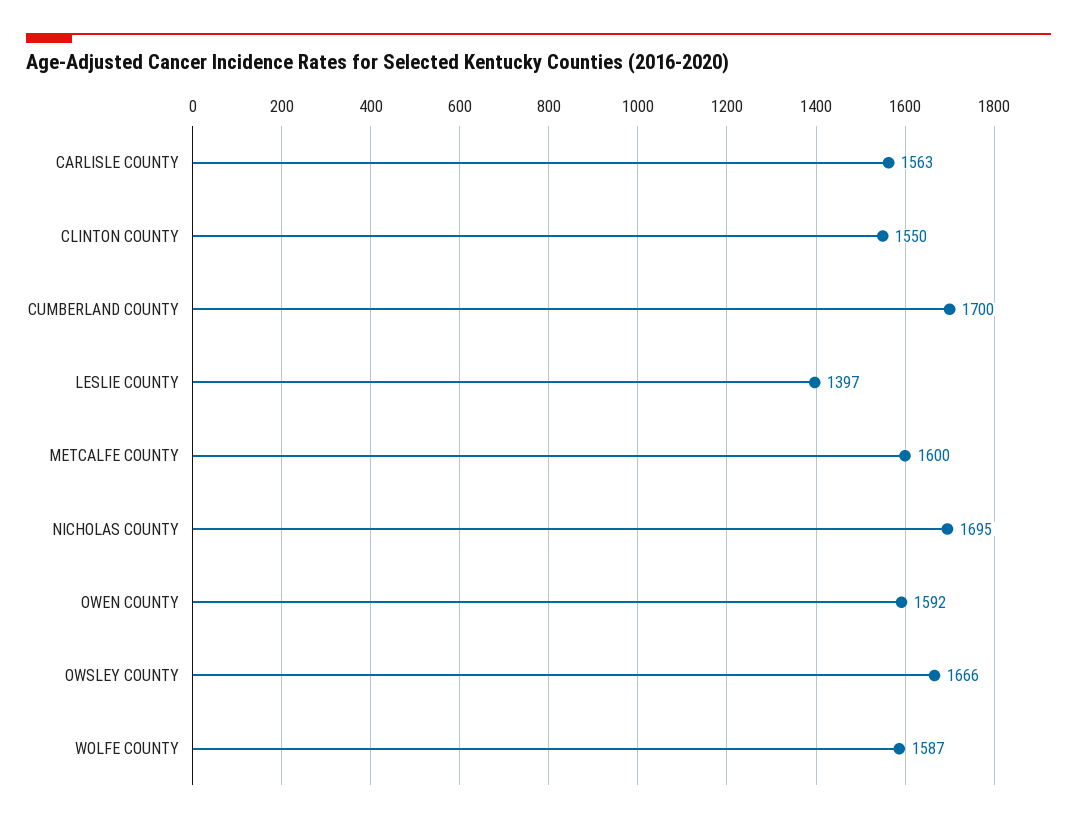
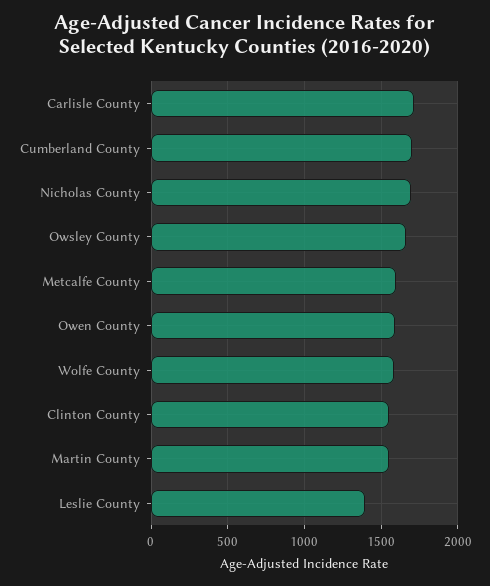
CARLISLE COUNTY: 1563 -> 1700
Martin County: none -> 1550

